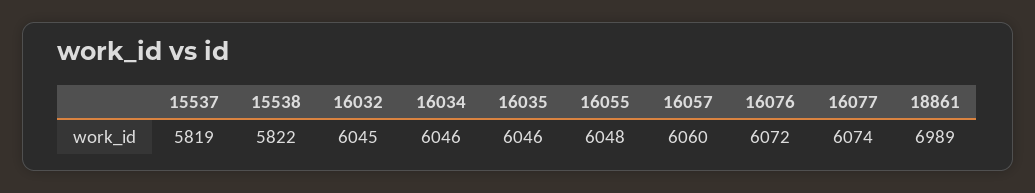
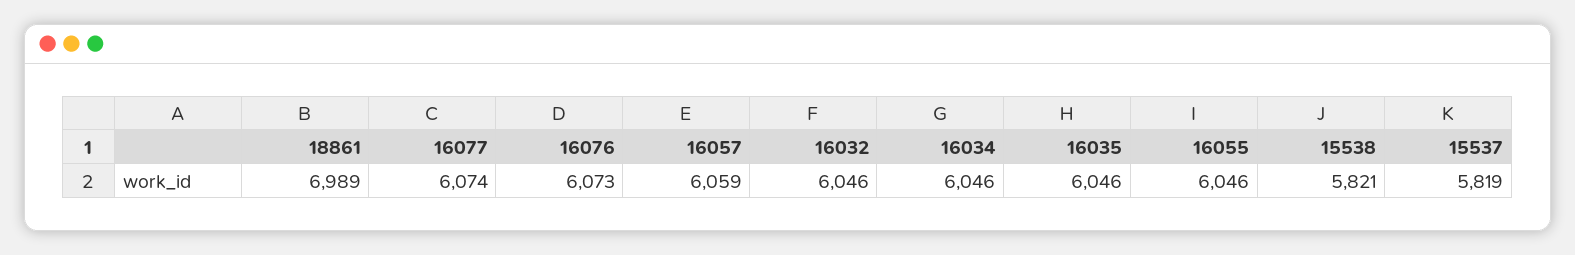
15538: 5822 -> 5821
16032: 6045 -> 6046
16055: 6048 -> 6046
16057: 6060 -> 6059
16076: 6072 -> 6073

